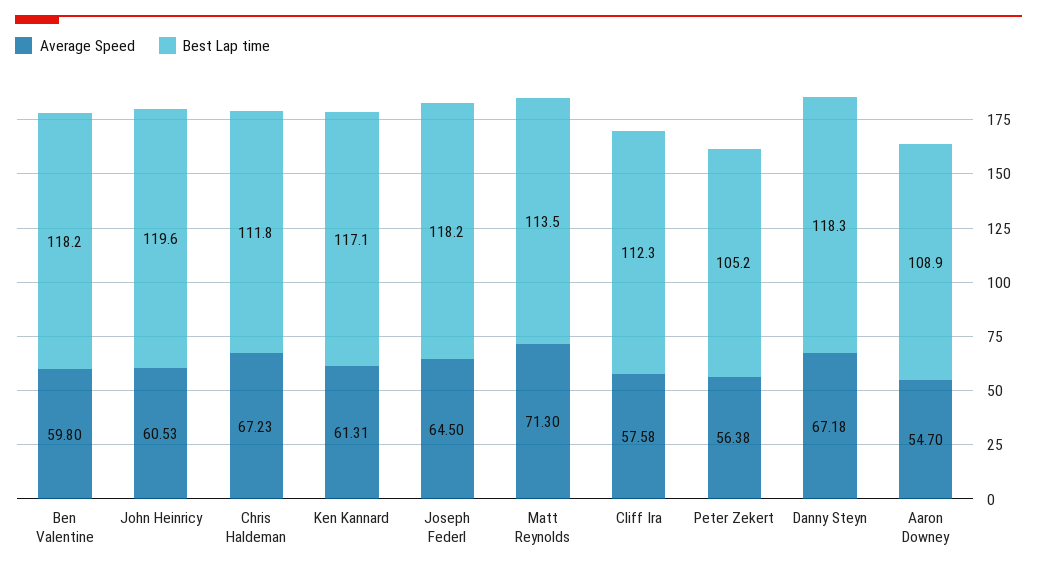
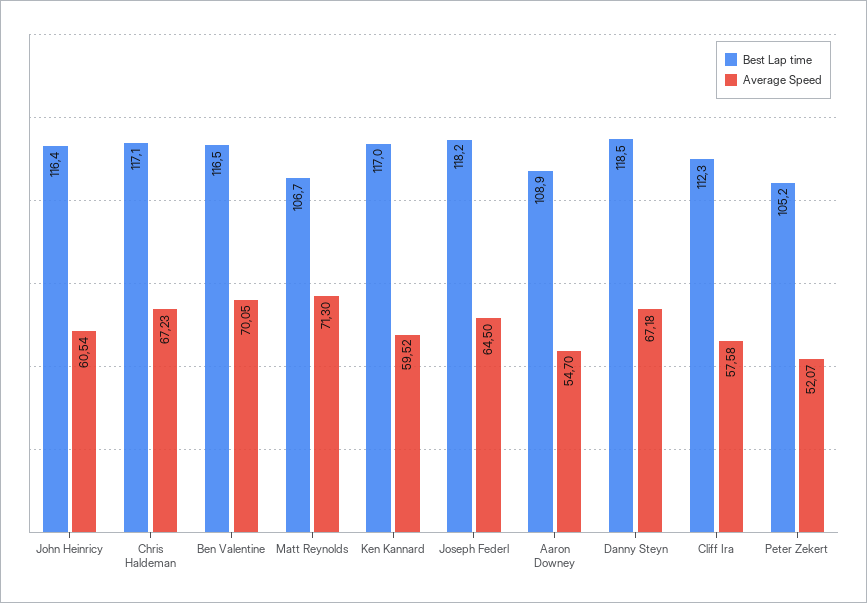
Average Speed, Ben Valentine: 59.8 -> 70.05
Best Lap time, Ben Valentine: 118.2 -> 116.5
Average Speed, John Heinricy: 60.53 -> 60.54
Best Lap time, John Heinricy: 119.6 -> 116.4
Best Lap time, Chris Haldeman: 111.8 -> 117.1
Average Speed, Ken Kannard: 61.31 -> 59.52
Best Lap time, Ken Kannard: 117.1 -> 117
Best Lap time, Matt Reynolds: 113.5 -> 106.7
Average Speed, Peter Zekert: 56.38 -> 52.07
Best Lap time, Danny Steyn: 118.3 -> 118.5

